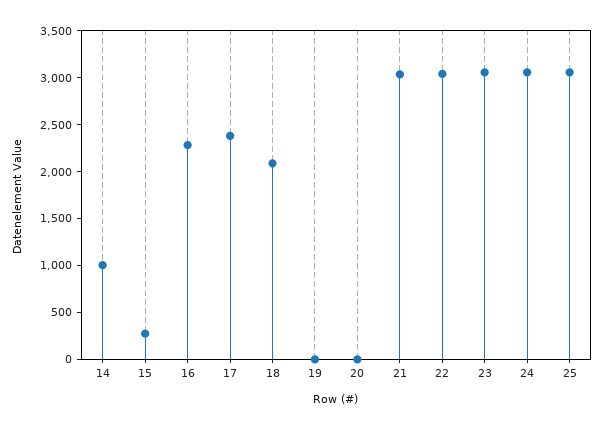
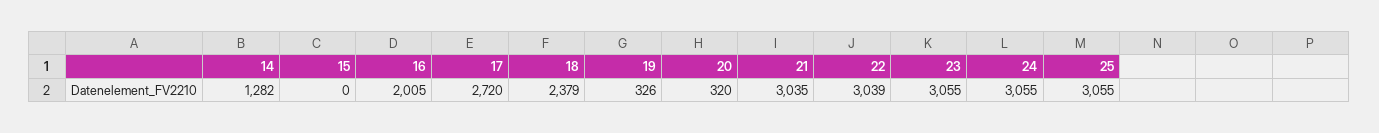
14: 1000 -> 1282
15: 300 -> 0
16: 2300 -> 2005
17: 2400 -> 2720
18: 2100 -> 2379
19: 0 -> 326
20: 0 -> 320

